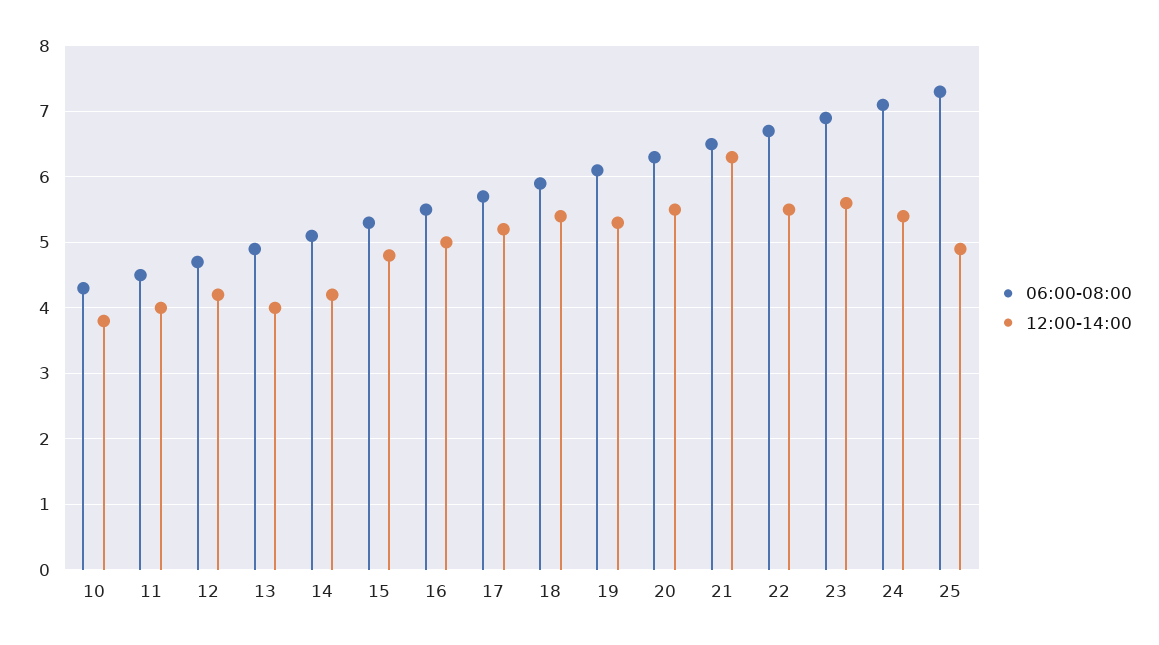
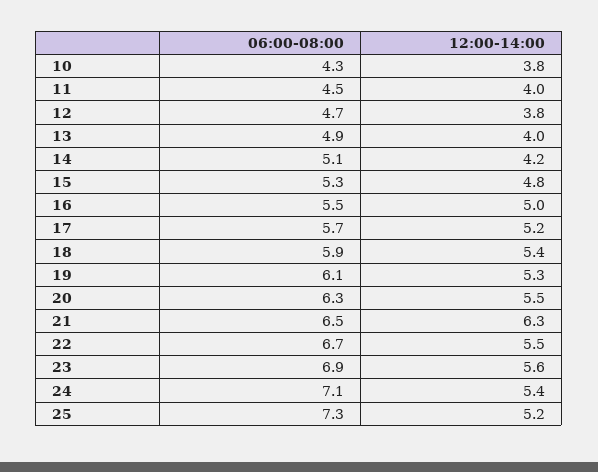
12:00-14:00, 12: 4.2 -> 3.8
12:00-14:00, 25: 4.9 -> 5.2

